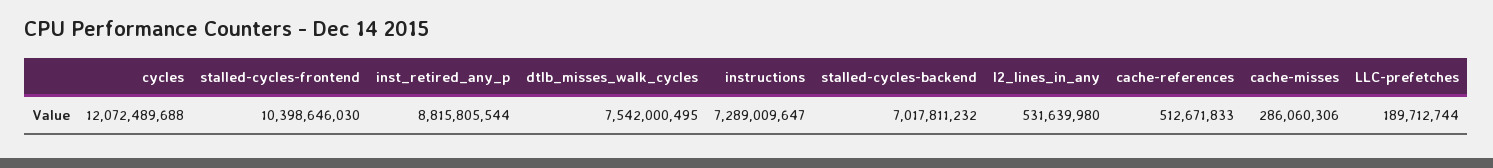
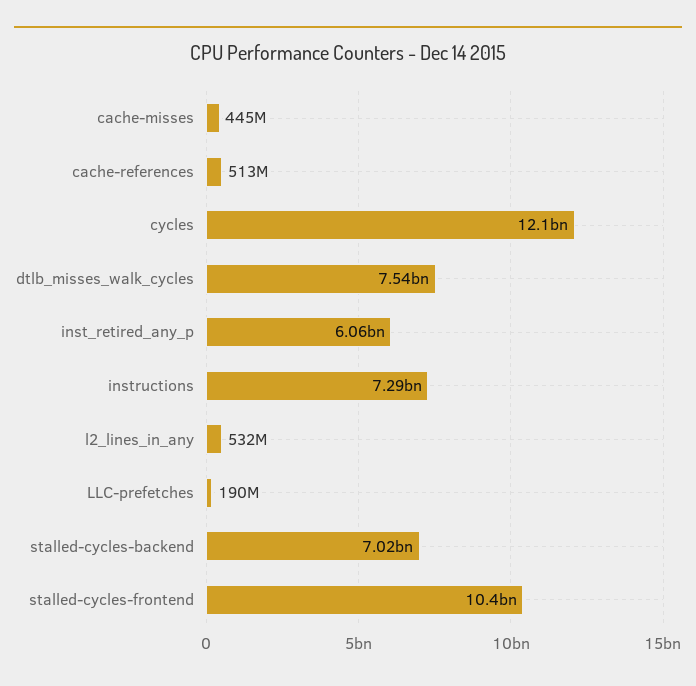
inst_retired_any_p: 8815805544 -> 6060000000
cache-misses: 286060306 -> 445000000

